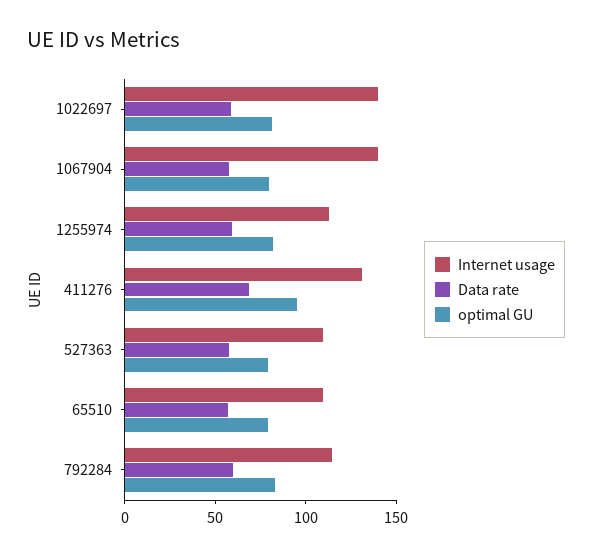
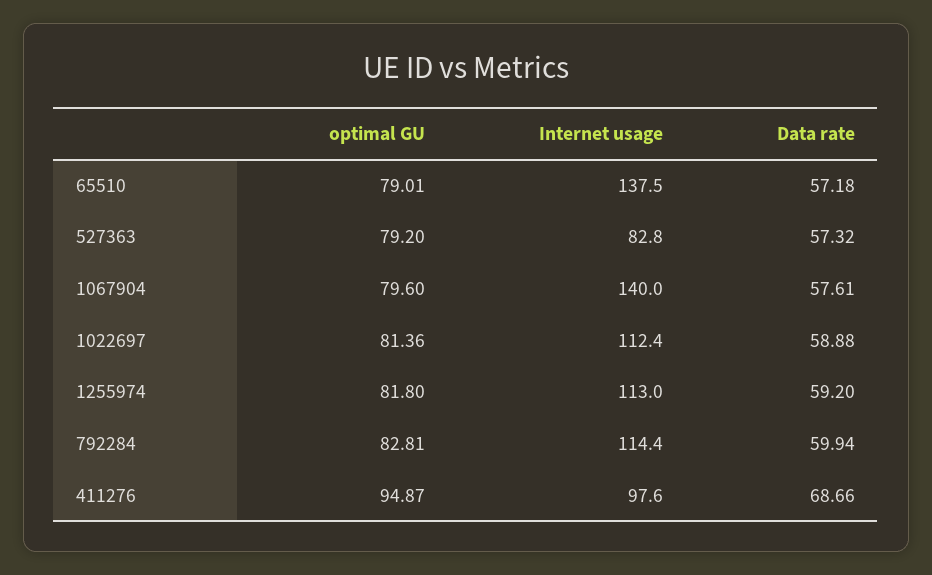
Internet usage, 1022697: 140 -> 112.4
Internet usage, 411276: 130 -> 97.6
Internet usage, 527363: 110 -> 82.8
Internet usage, 65510: 110 -> 137.5

